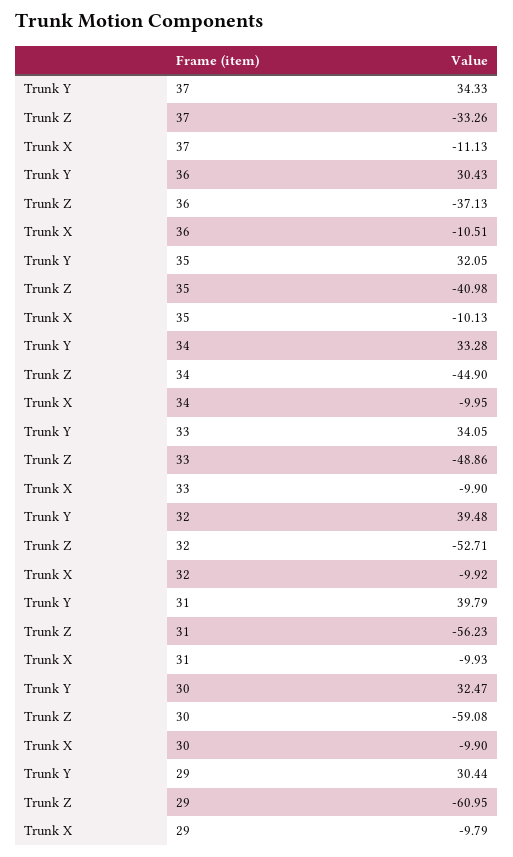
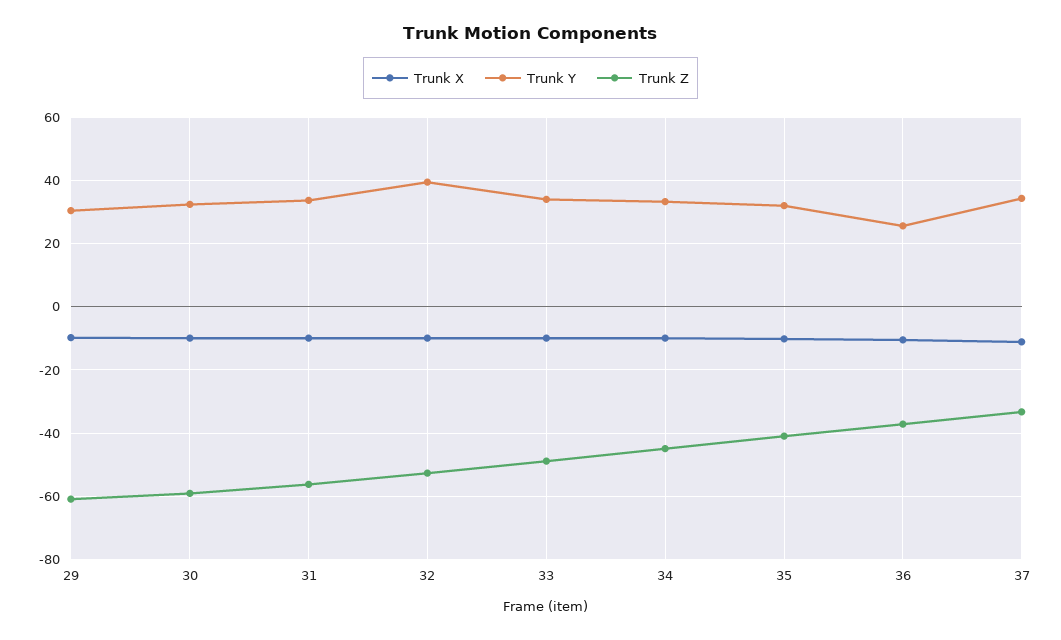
Trunk Y, 36: 30.43 -> 26
Trunk Y, 31: 39.79 -> 34

